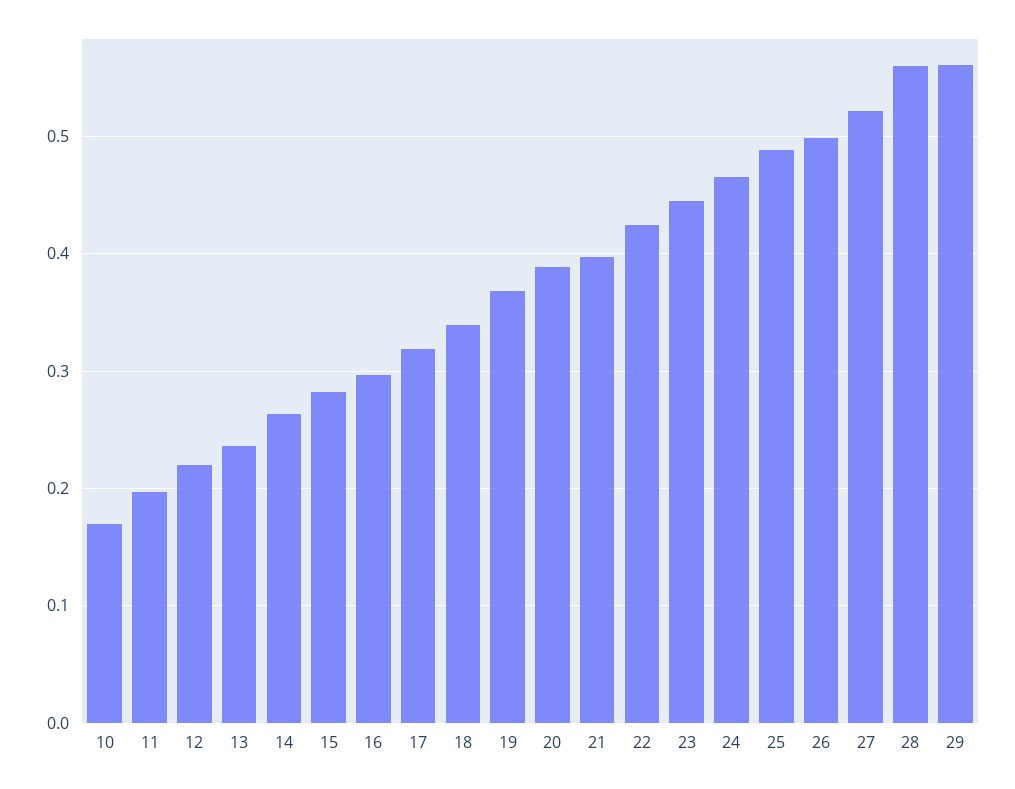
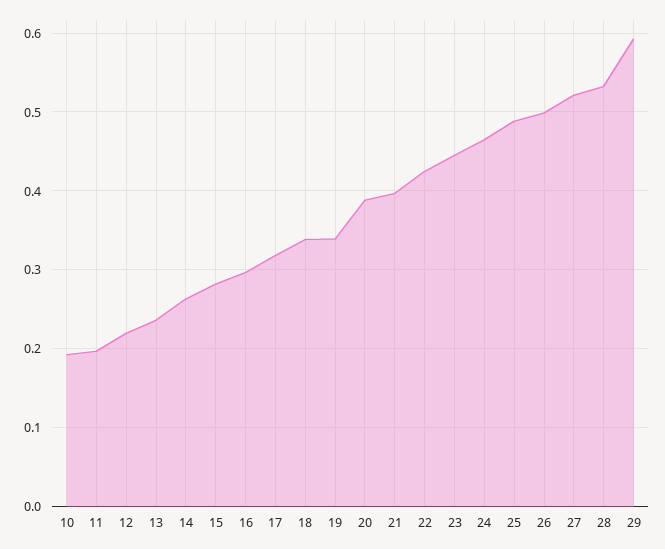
10: 0.17 -> 0.19
19: 0.37 -> 0.34
28: 0.56 -> 0.53
29: 0.56 -> 0.59

